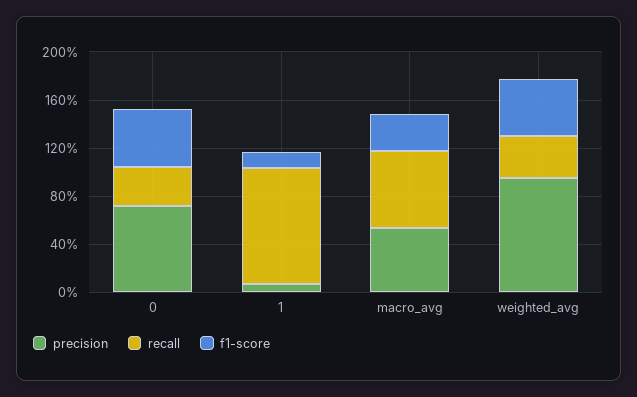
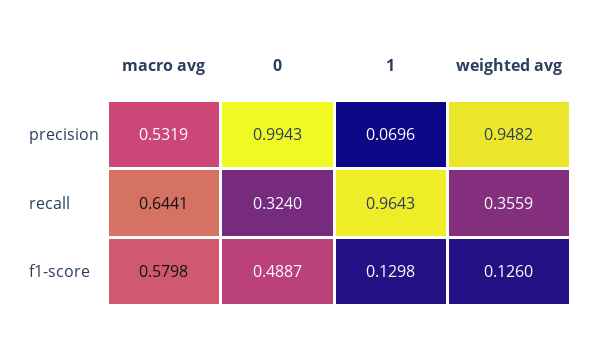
precision, 0: 0.7 -> 0.9943
f1-score, macro_avg: 0.3 -> 0.5798
f1-score, weighted_avg: 0.5 -> 0.126

